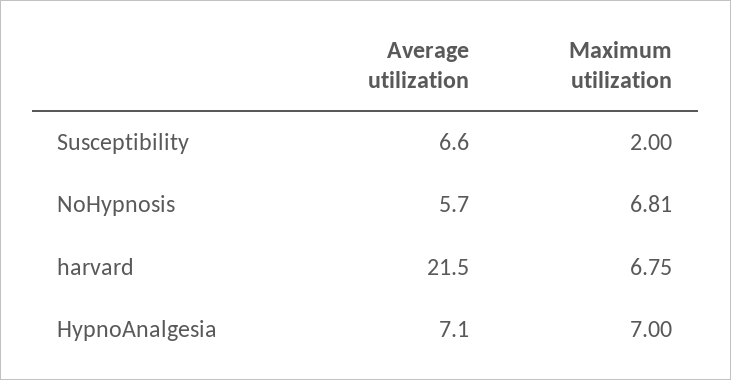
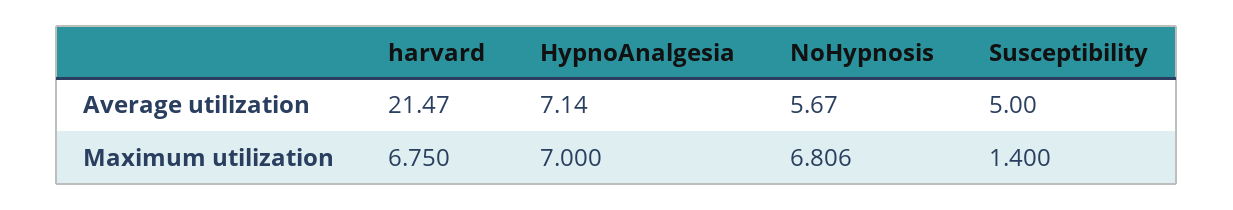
Average utilization, Susceptibility: 6.6 -> 5
Maximum utilization, Susceptibility: 2 -> 1.4

